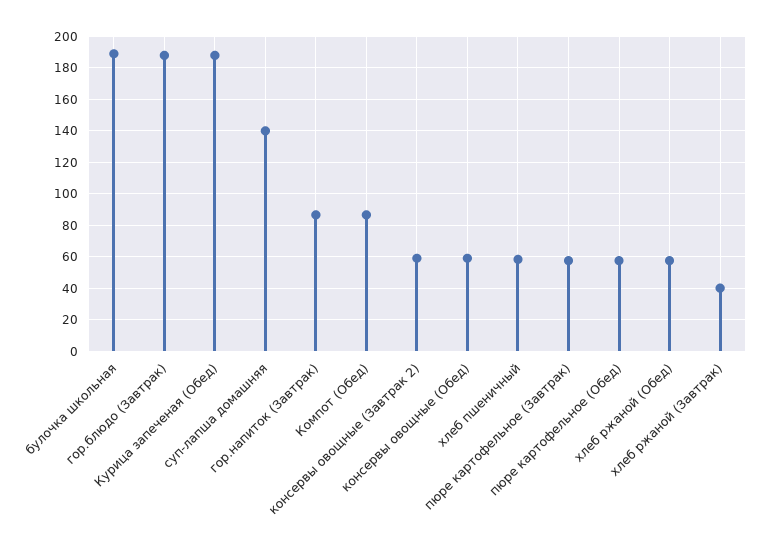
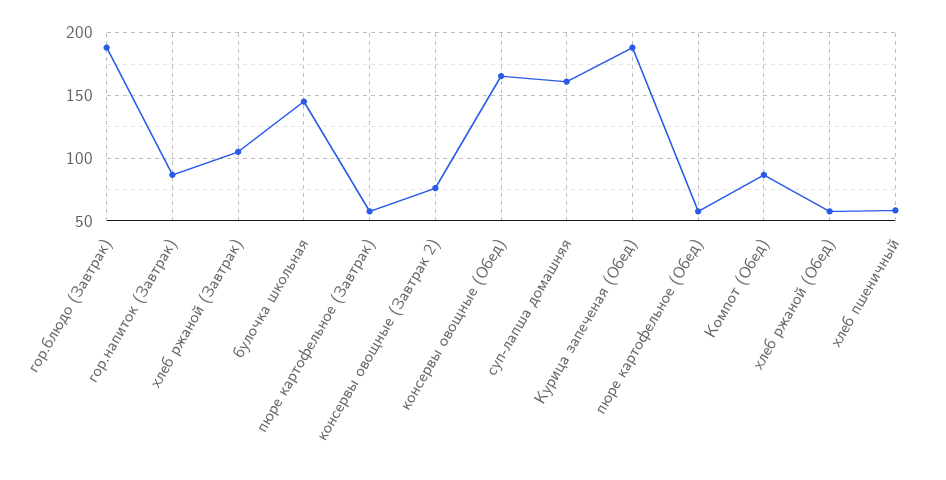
булочка школьная: 190 -> 145
суп-лапша домашняя: 140 -> 160
консервы овощные (Завтрак 2): 60 -> 75
консервы овощные (Обед): 60 -> 165
хлеб ржаной (Завтрак): 40 -> 105

